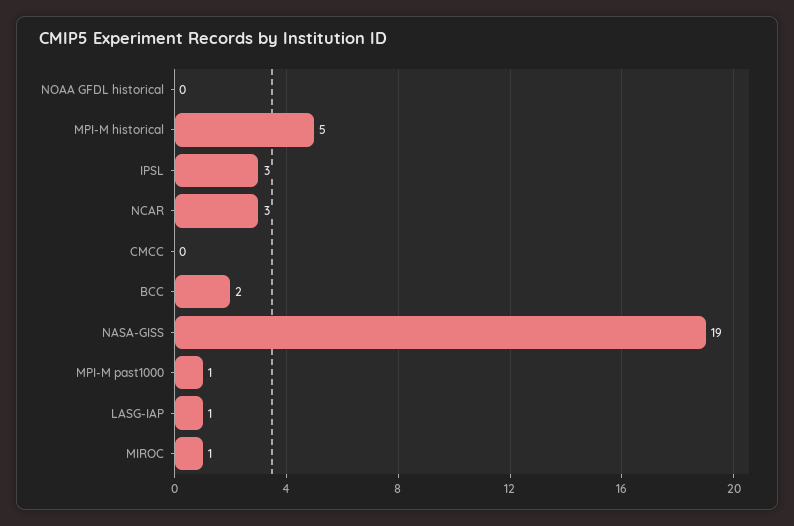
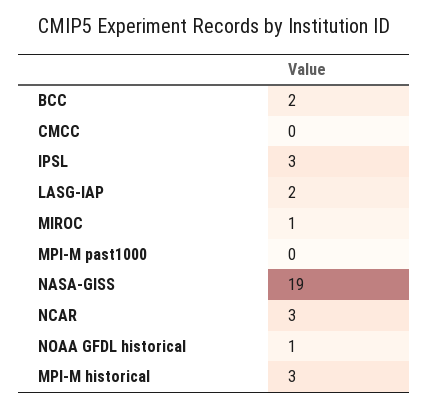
NOAA GFDL historical: 0 -> 1
MPI-M historical: 5 -> 3
MPI-M past1000: 1 -> 0
LASG-IAP: 1 -> 2

